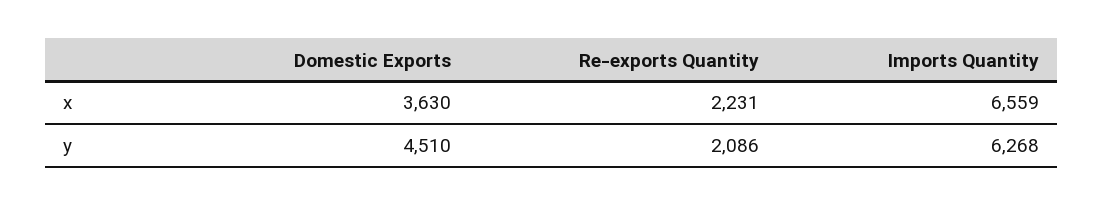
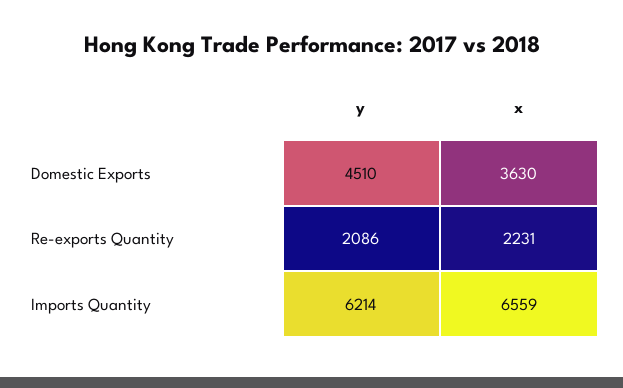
Imports Quantity, y: 6268 -> 6214

